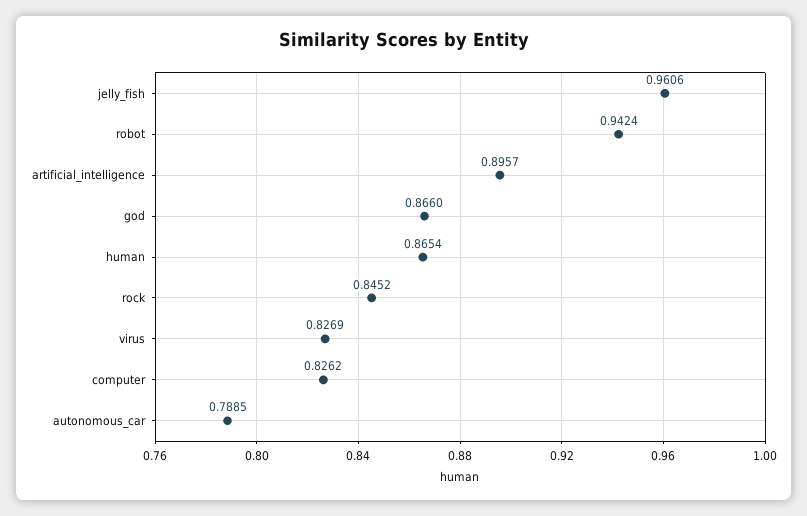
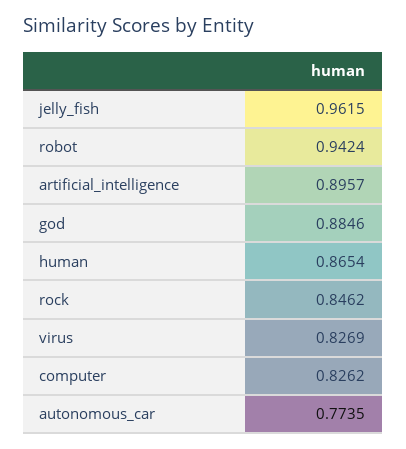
jelly_fish: 0.9606 -> 0.9615
god: 0.866 -> 0.8846
rock: 0.8452 -> 0.8462
autonomous_car: 0.7885 -> 0.7735

